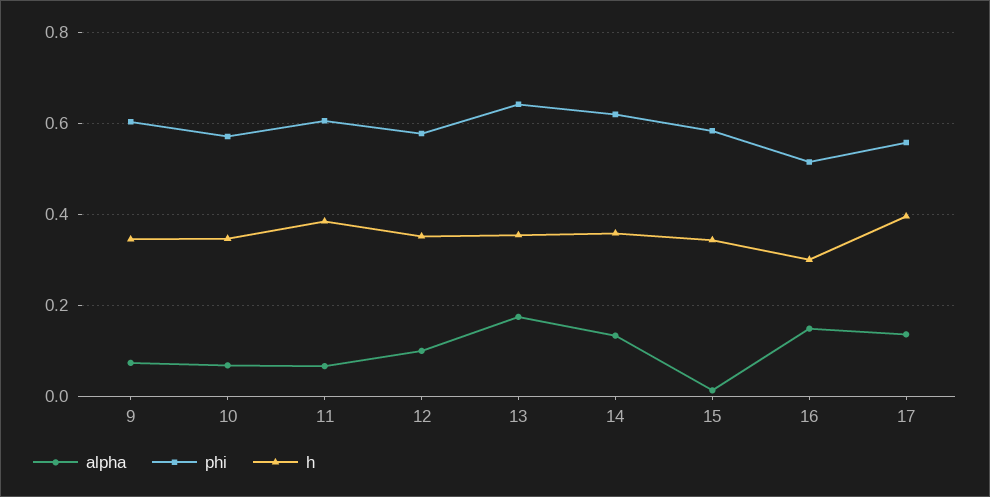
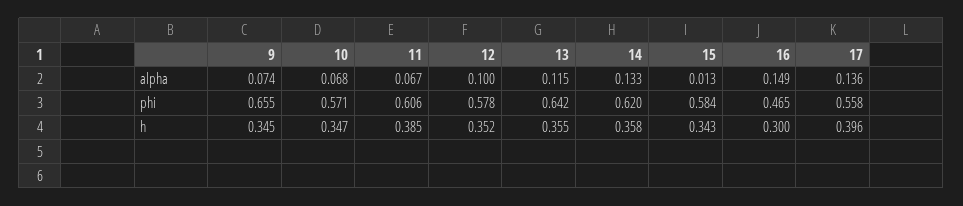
phi, 9: 0.6 -> 0.655
alpha, 13: 0.18 -> 0.115
phi, 16: 0.52 -> 0.465

